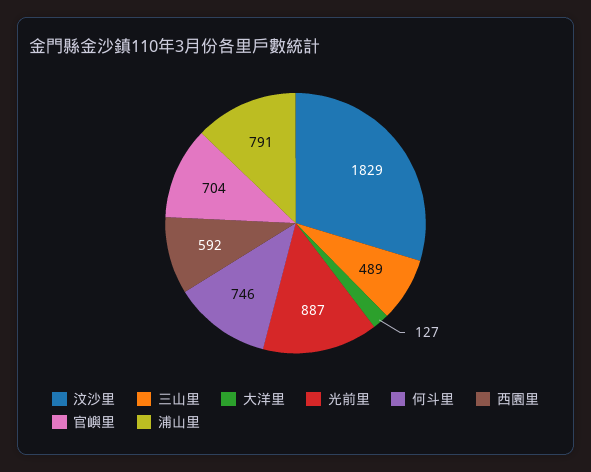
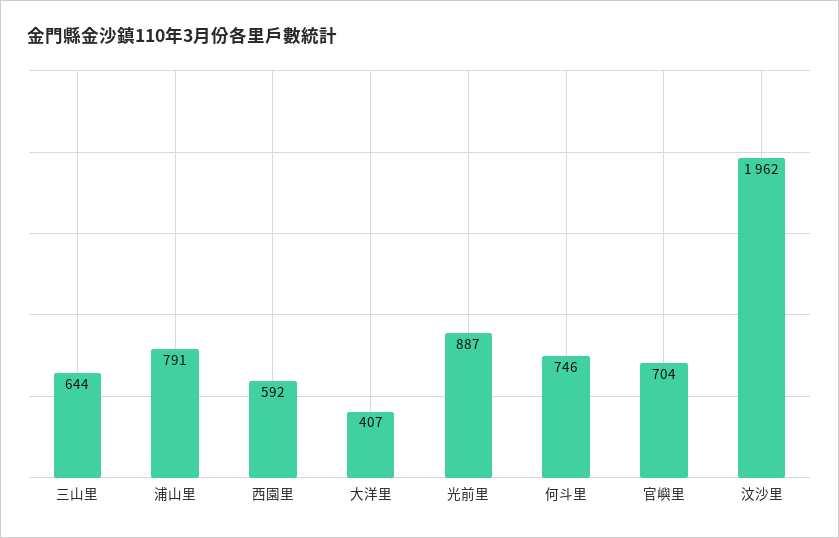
汶沙里: 1829 -> 1962
三山里: 489 -> 644
大洋里: 127 -> 407

